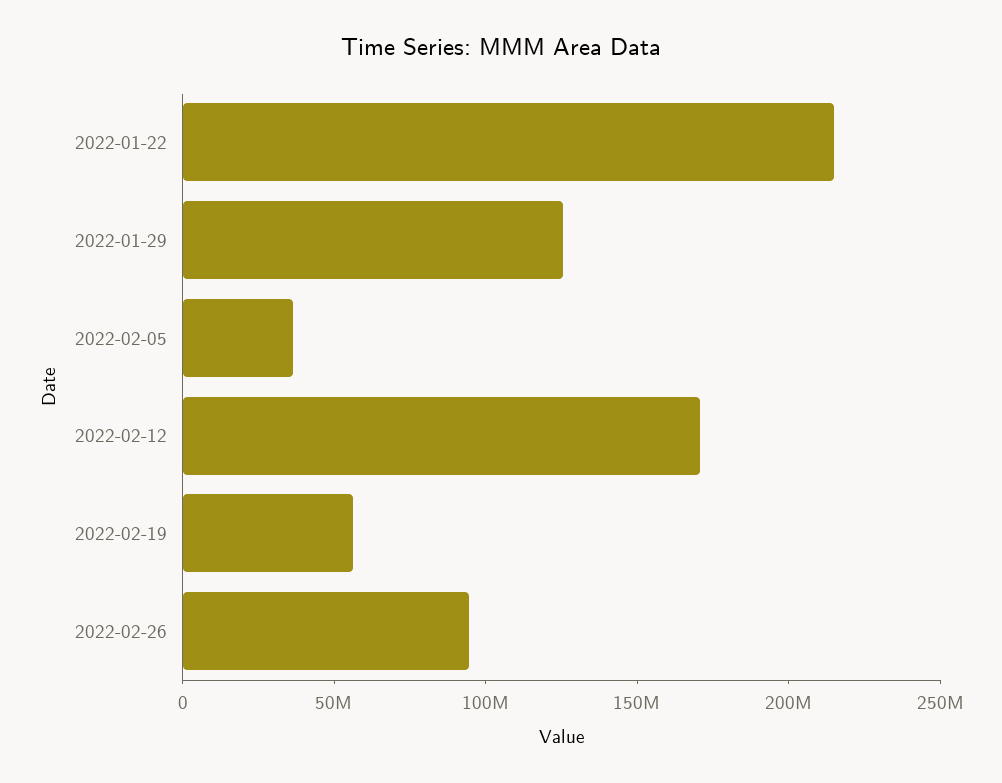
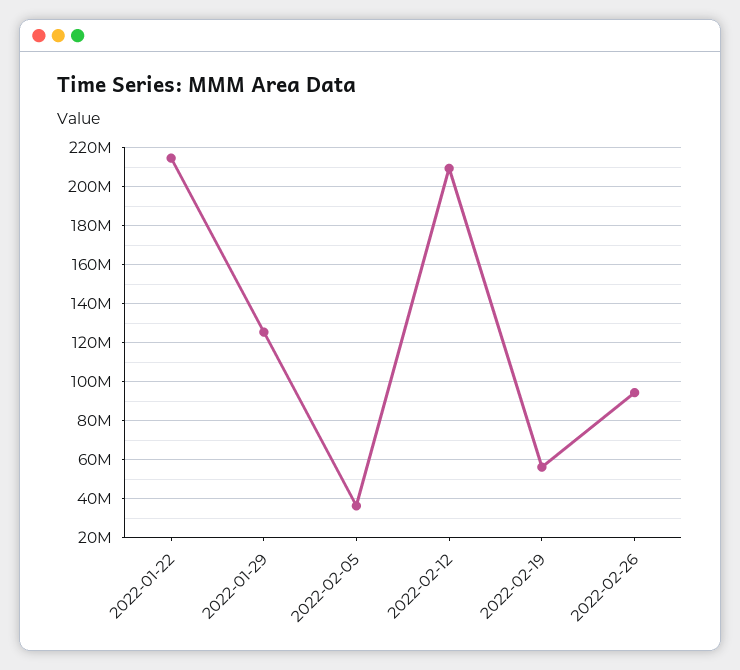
2022-02-12: 170000000 -> 210000000

